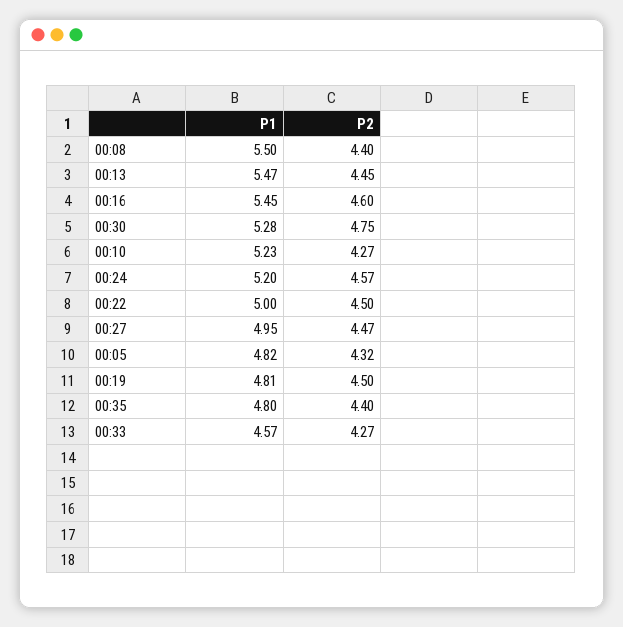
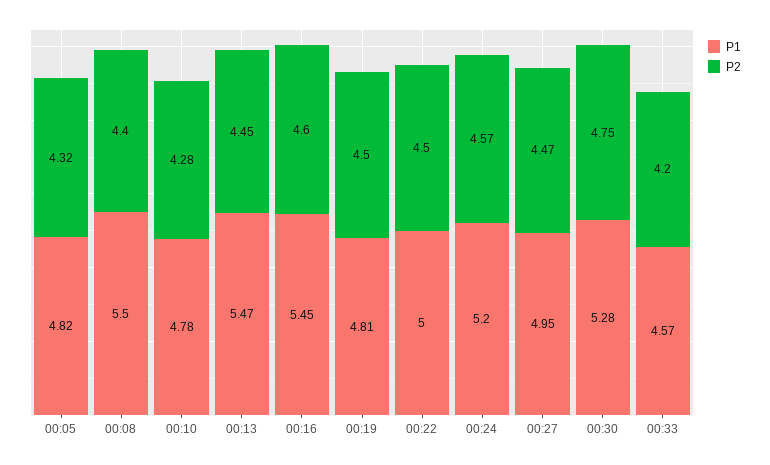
P1, 00:10: 5.23 -> 4.78
P2, 00:10: 4.27 -> 4.28
P1, 00:35: 4.8 -> none
P2, 00:35: 4.4 -> none
P2, 00:33: 4.27 -> 4.2

